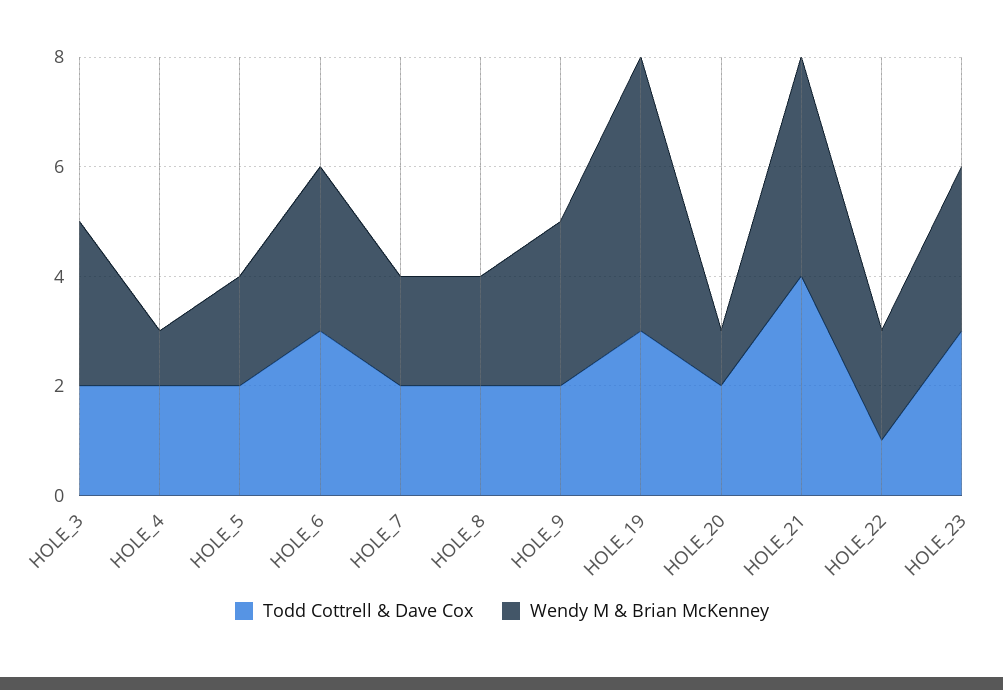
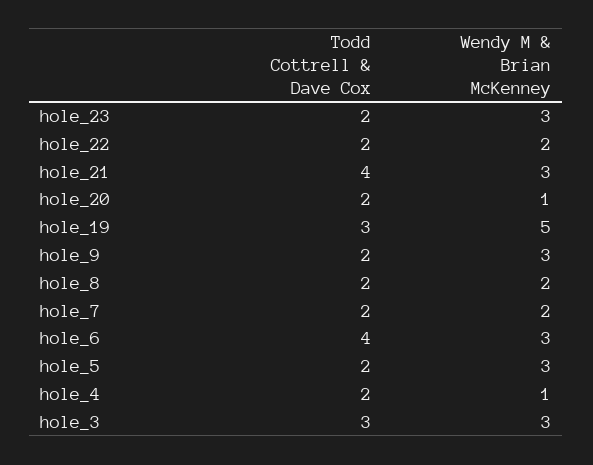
Todd Cottrell & Dave Cox, HOLE_3: 2 -> 3
Wendy M & Brian McKenney, HOLE_5: 2 -> 3
Todd Cottrell & Dave Cox, HOLE_6: 3 -> 4
Wendy M & Brian McKenney, HOLE_21: 4 -> 3
Todd Cottrell & Dave Cox, HOLE_22: 1 -> 2
Todd Cottrell & Dave Cox, HOLE_23: 3 -> 2

